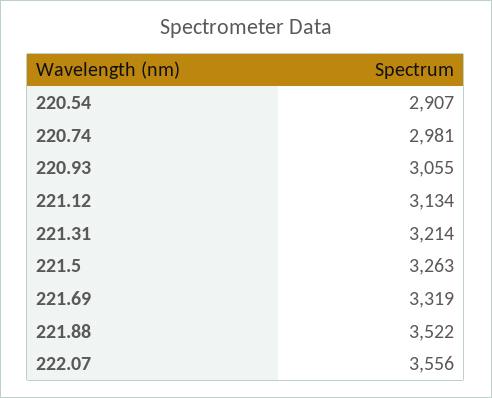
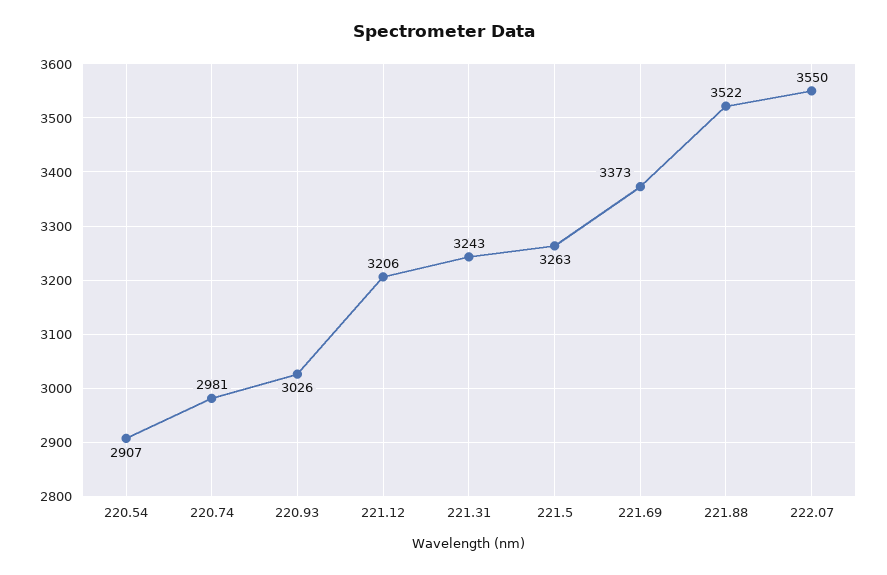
220.93: 3055 -> 3026
221.12: 3134 -> 3206
221.31: 3214 -> 3243
221.69: 3319 -> 3373
222.07: 3556 -> 3550

